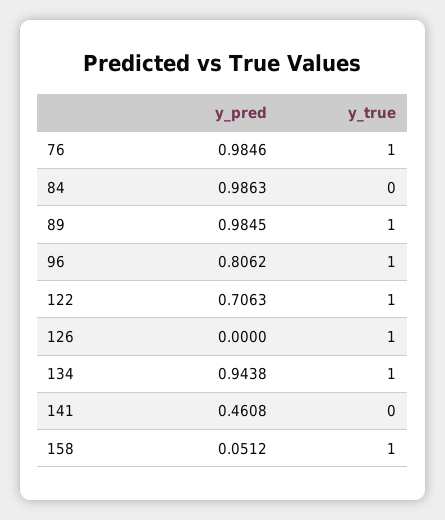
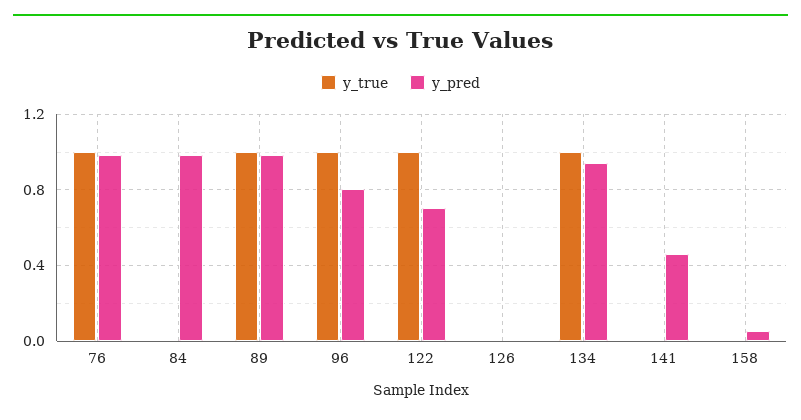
y_true, 126: 1 -> 0
y_true, 158: 1 -> 0

